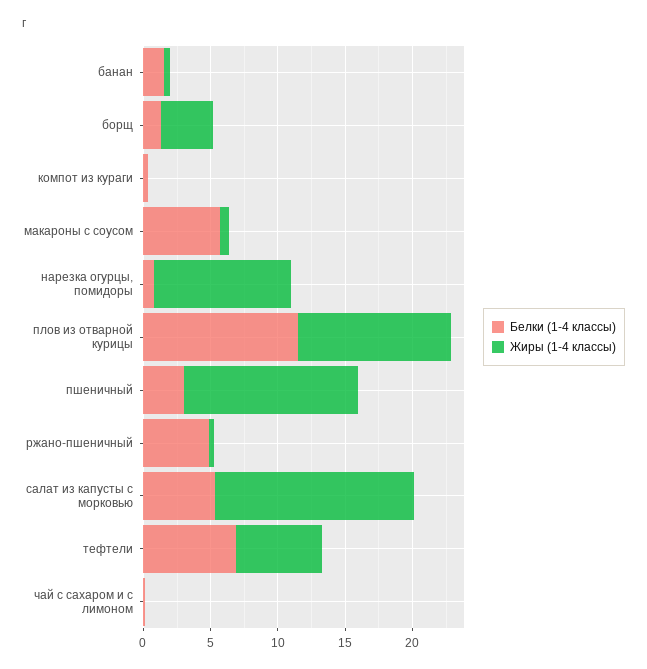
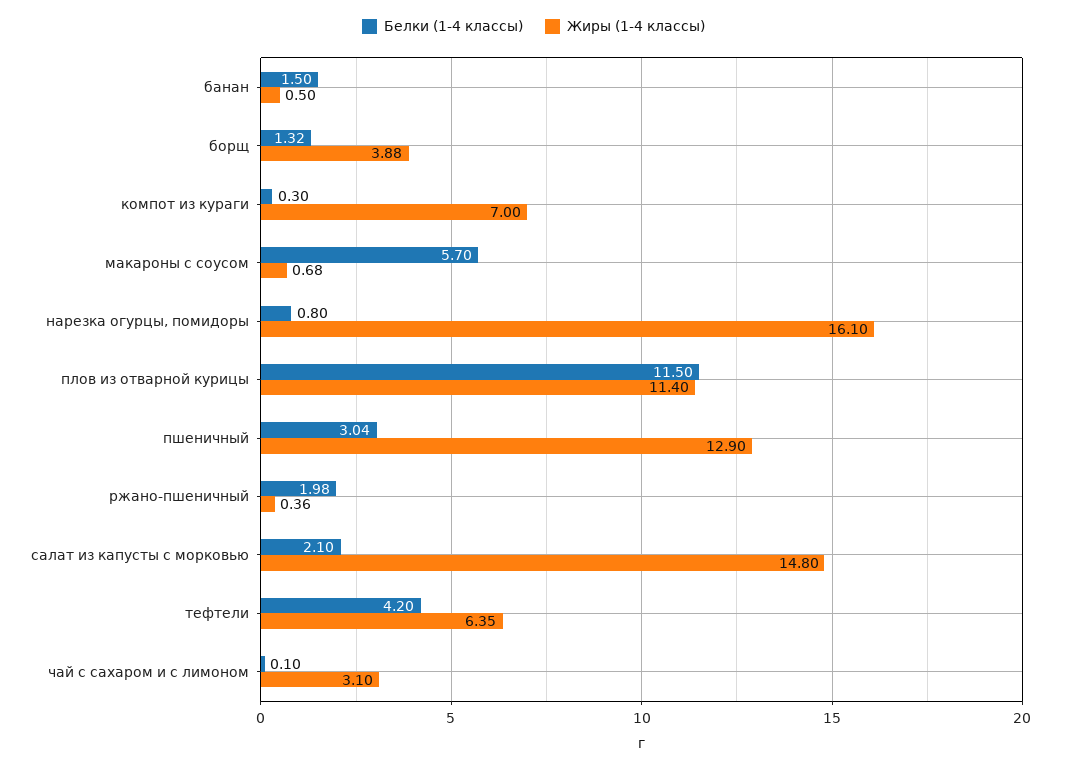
Жиры (1-4 классы), компот из кураги: 0 -> 7
Жиры (1-4 классы), нарезка огурцы, помидоры: 10 -> 16.1
Белки (1-4 классы), ржано-пшеничный: 5 -> 1.98
Белки (1-4 классы), салат из капусты с морковью: 5 -> 2.1
Белки (1-4 классы), тефтели: 7 -> 4.2
Жиры (1-4 классы), чай с сахаром и с лимоном: 0 -> 3.1

